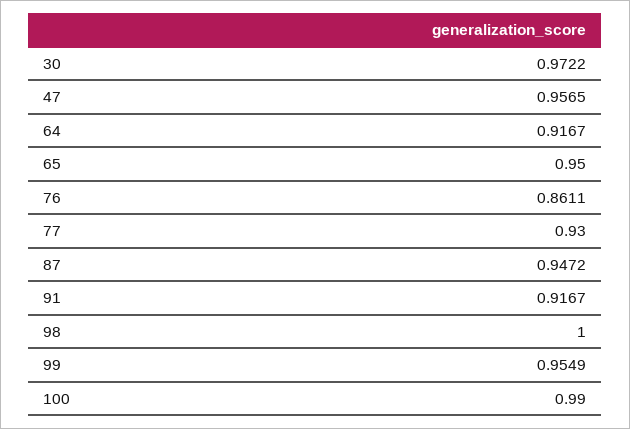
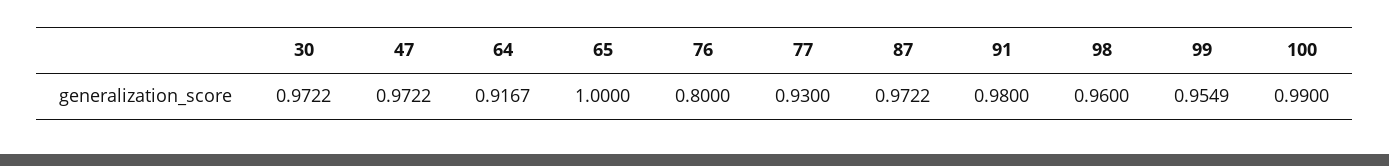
47: 0.9565 -> 0.9722
65: 0.95 -> 1
76: 0.8611 -> 0.8
87: 0.9472 -> 0.9722
91: 0.9167 -> 0.98
98: 1 -> 0.96

